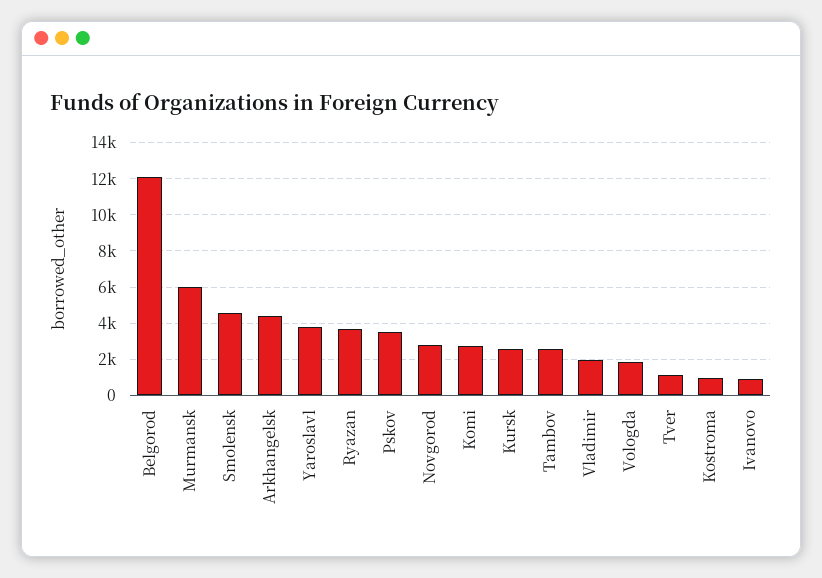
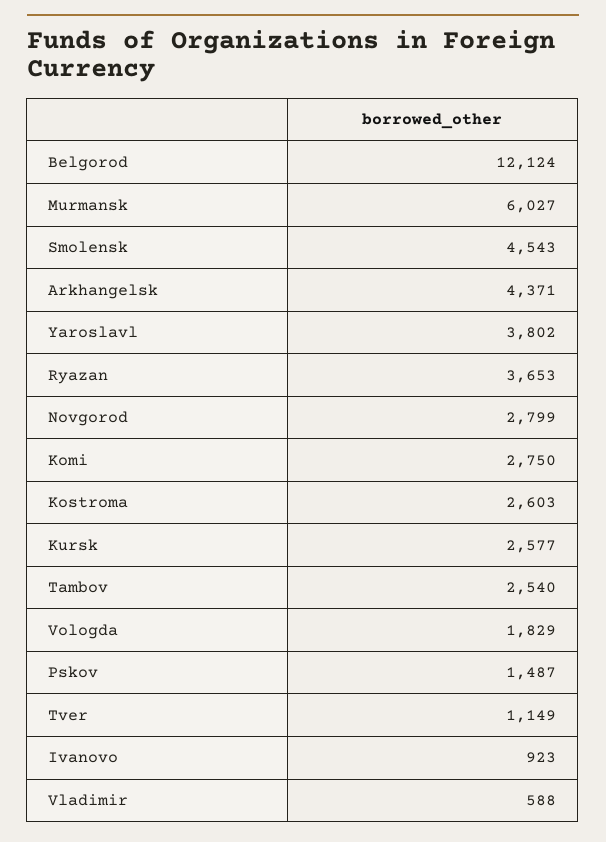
Pskov: 3500 -> 1487
Vladimir: 2000 -> 588
Kostroma: 1000 -> 2603

